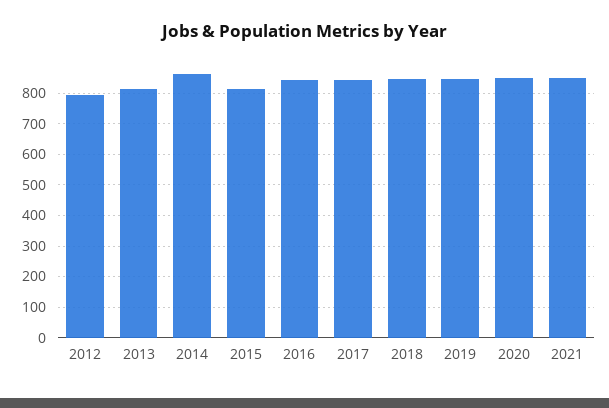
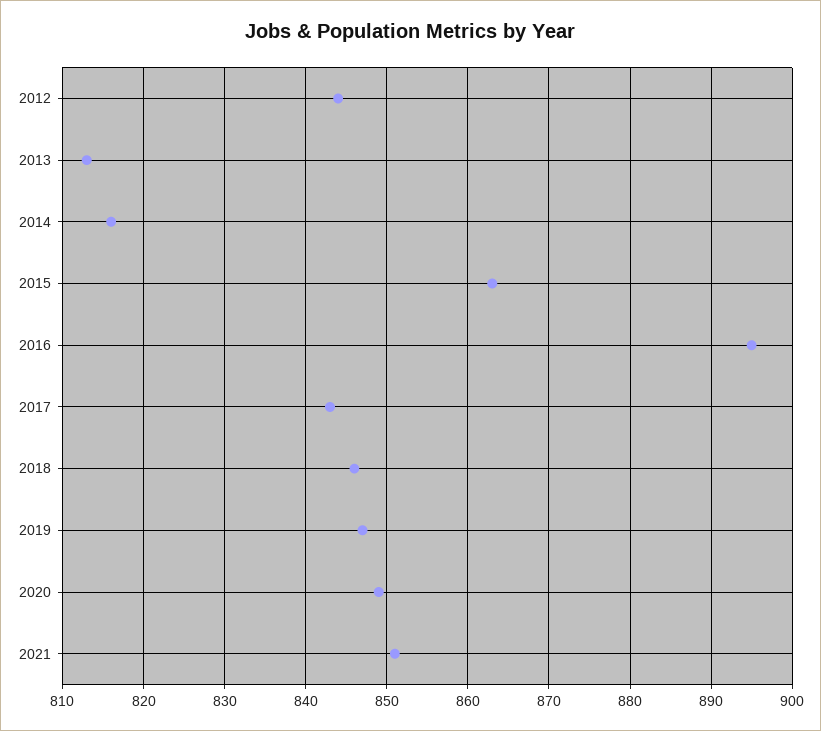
2012: 800 -> 844
2014: 860 -> 816
2015: 820 -> 863
2016: 840 -> 895

